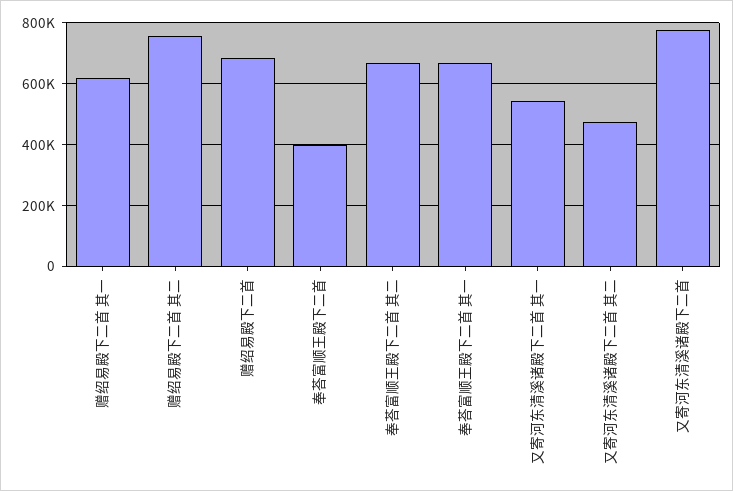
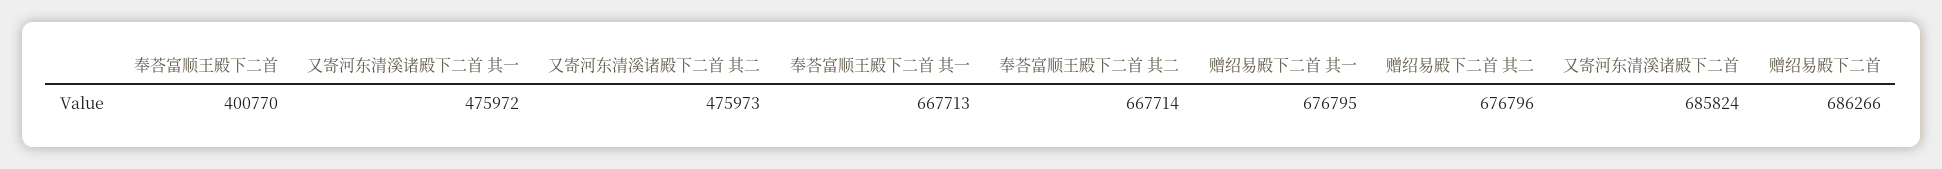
赠绍易殿下二首 其一: 620000 -> 676795
赠绍易殿下二首 其二: 760000 -> 676796
又寄河东清溪诸殿下二首 其一: 540000 -> 475972
又寄河东清溪诸殿下二首: 780000 -> 685824

